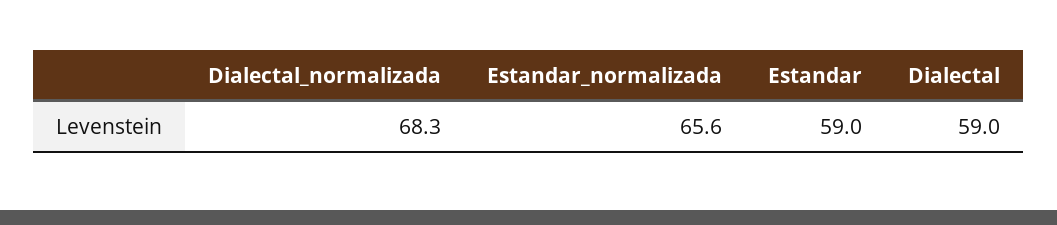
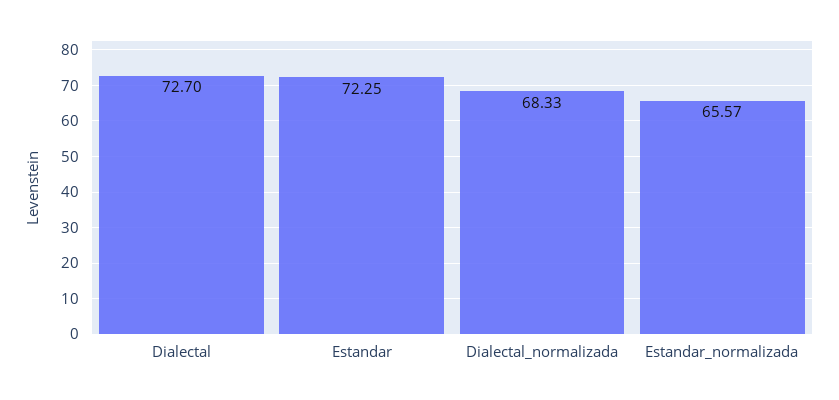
Estandar: 59 -> 72.25
Dialectal: 59 -> 72.7

